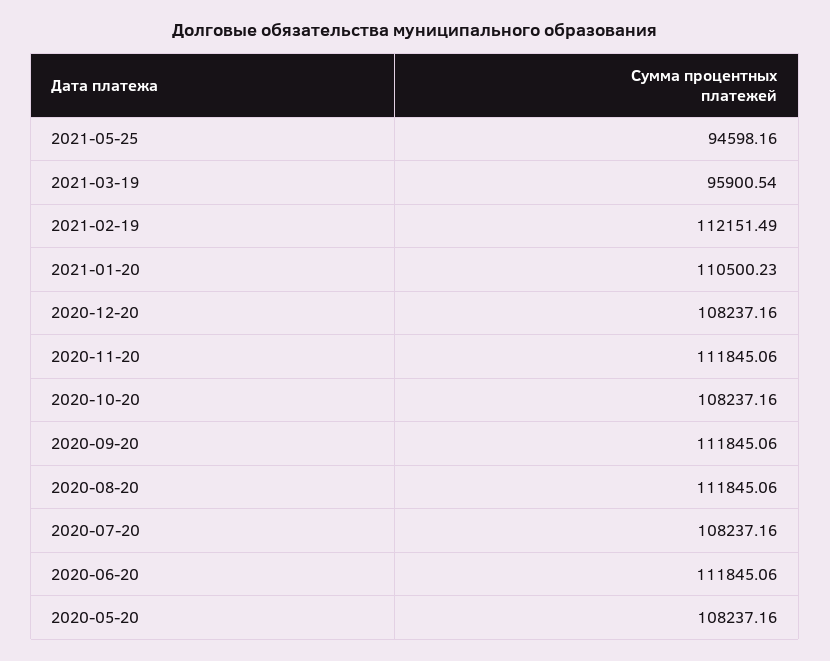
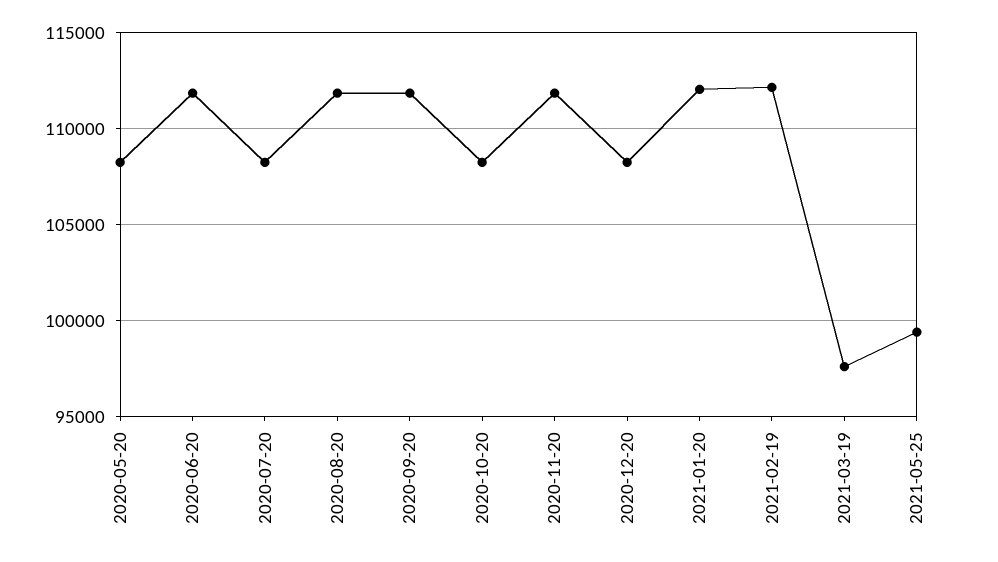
2021-05-25: 94598.16 -> 99500
2021-03-19: 95900.54 -> 97500
2021-01-20: 110500.23 -> 112000

